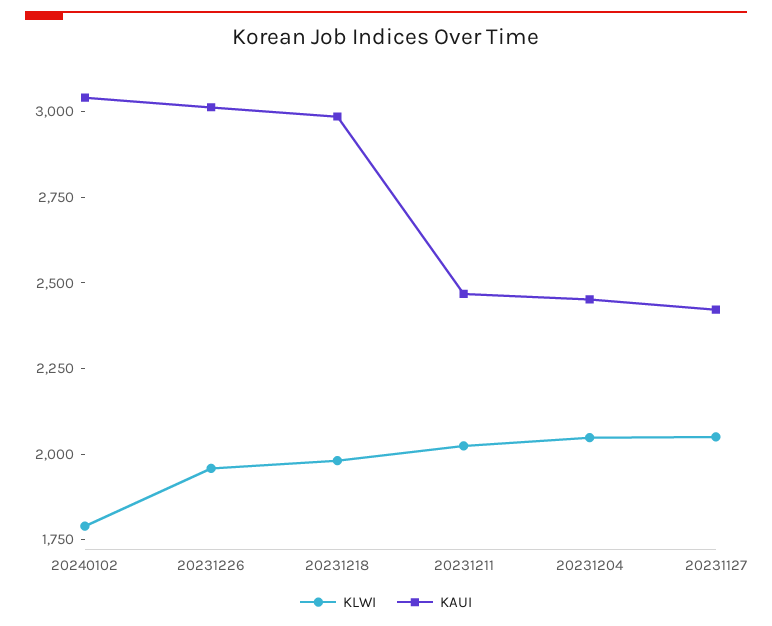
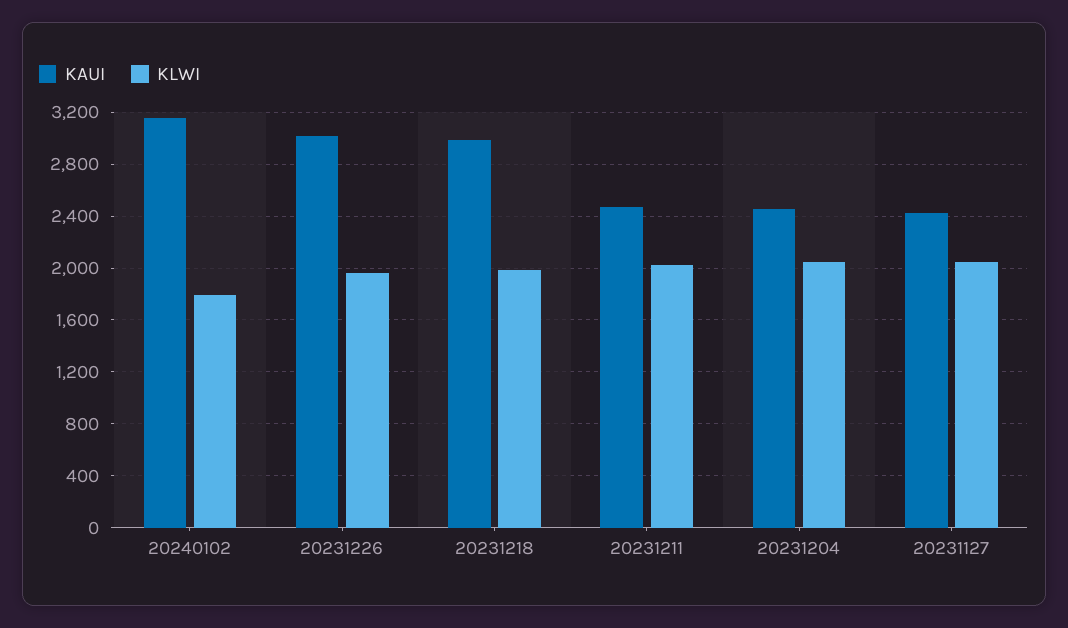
KAUI, 20240102: 3050 -> 3150

